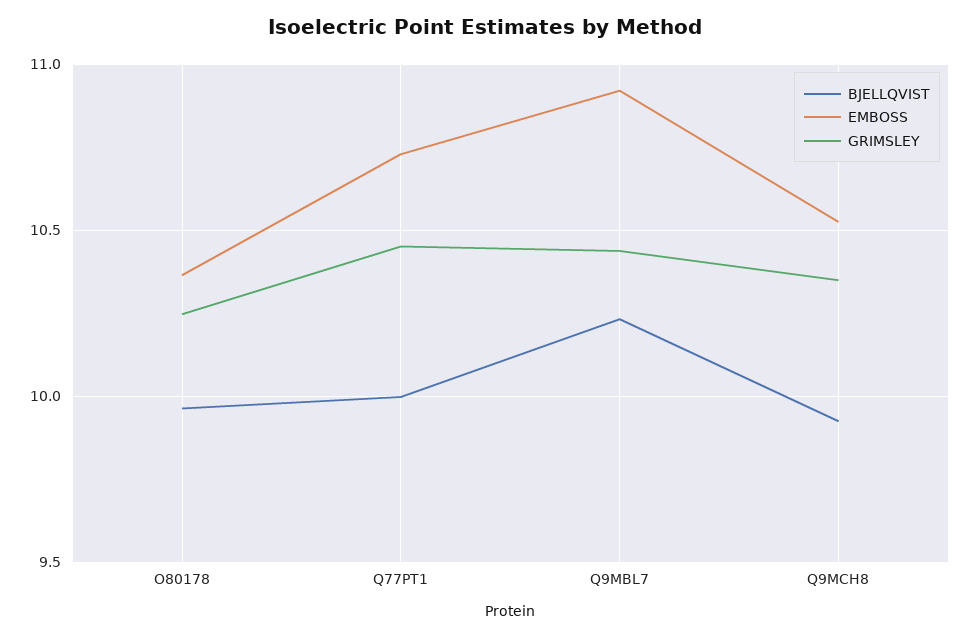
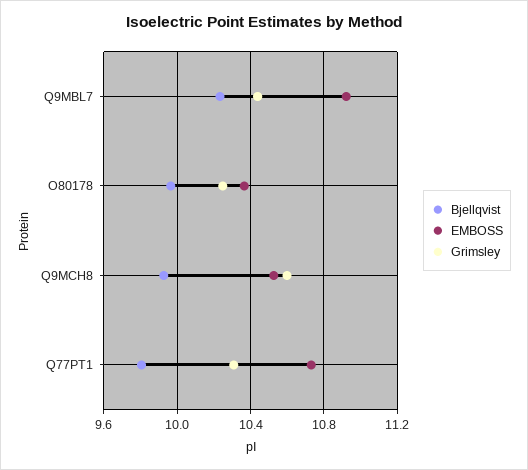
BJELLQVIST, Q77PT1: 10 -> 9.8
GRIMSLEY, Q77PT1: 10.45 -> 10.3
GRIMSLEY, Q9MCH8: 10.35 -> 10.6

